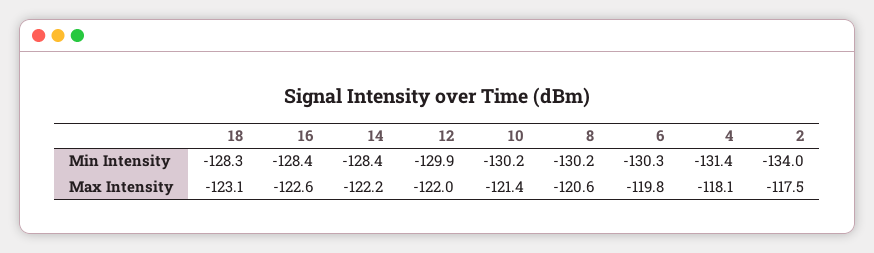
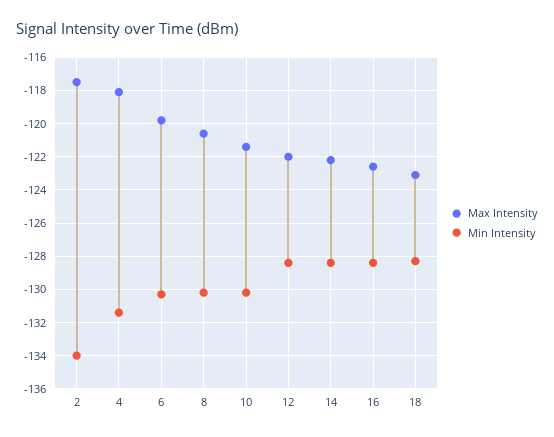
Min Intensity, 12: -129.9 -> -128.5

